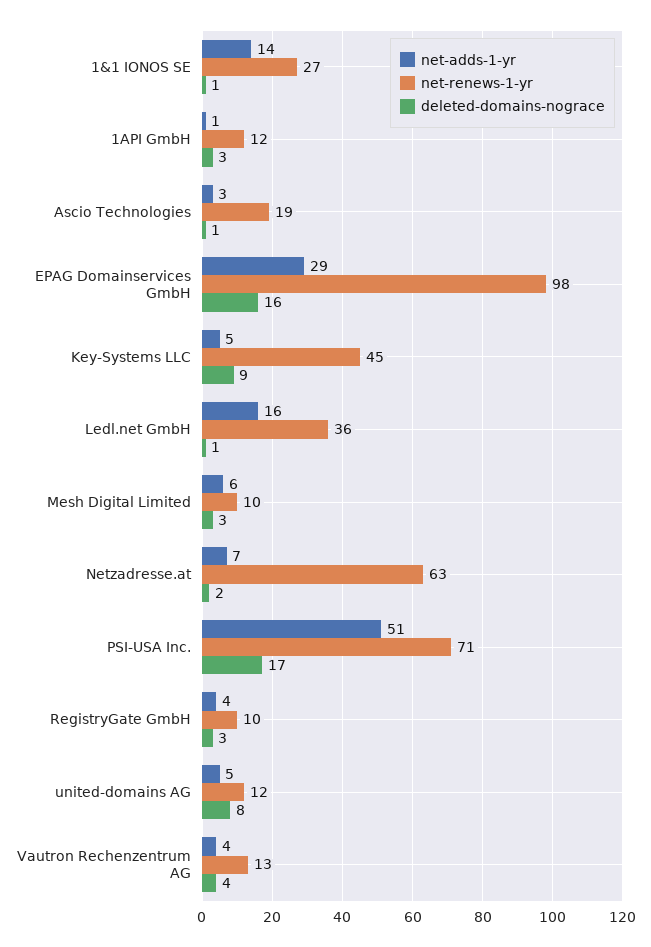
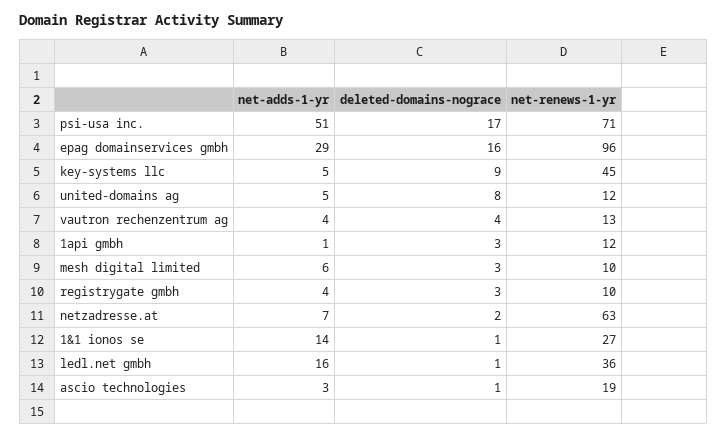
net-renews-1-yr, EPAG Domainservices GmbH: 98 -> 96

